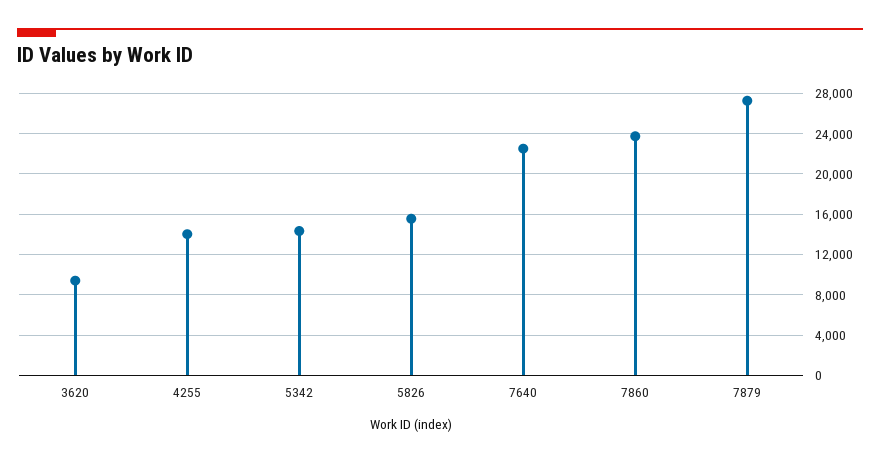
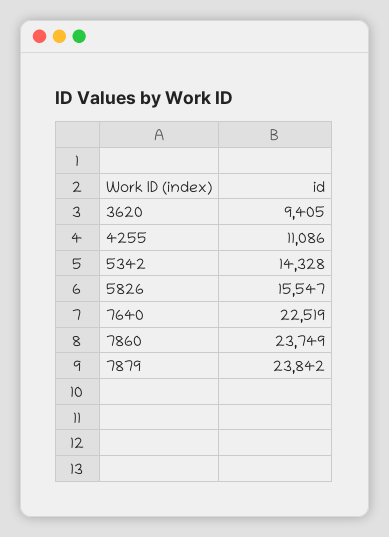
4255: 14000 -> 11086
7879: 27000 -> 23842

